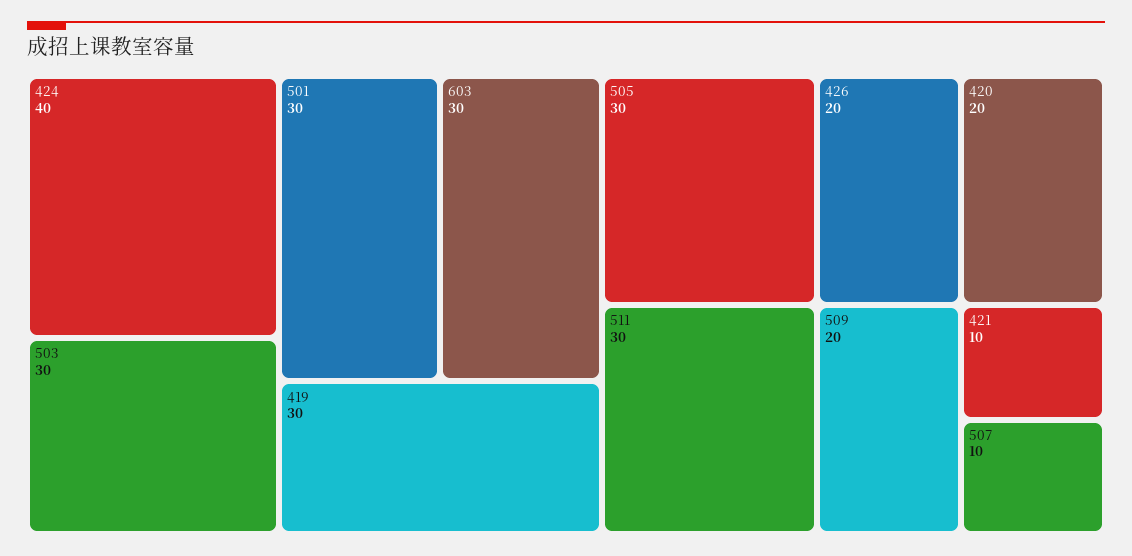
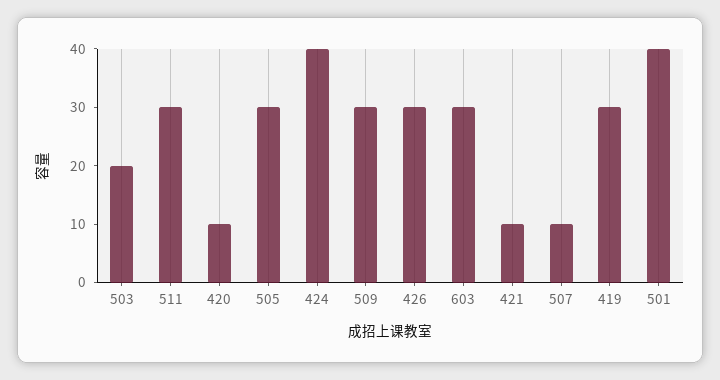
503: 30 -> 20
501: 30 -> 40
426: 20 -> 30
420: 20 -> 10
509: 20 -> 30

